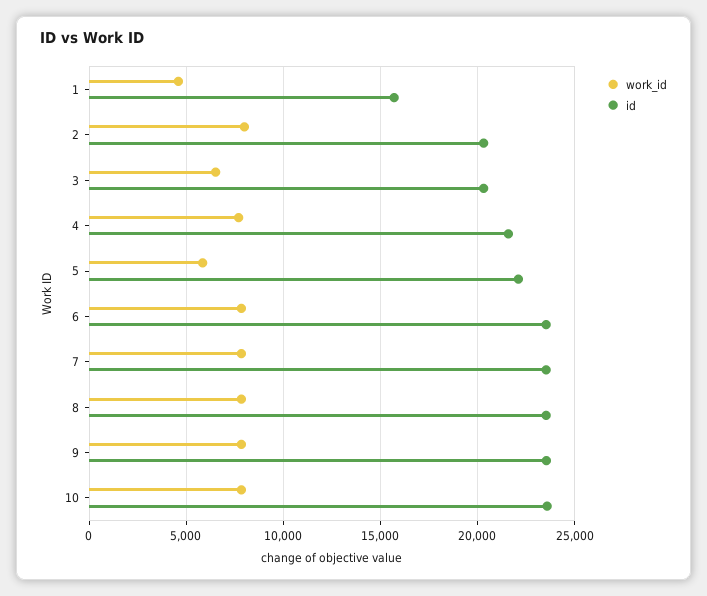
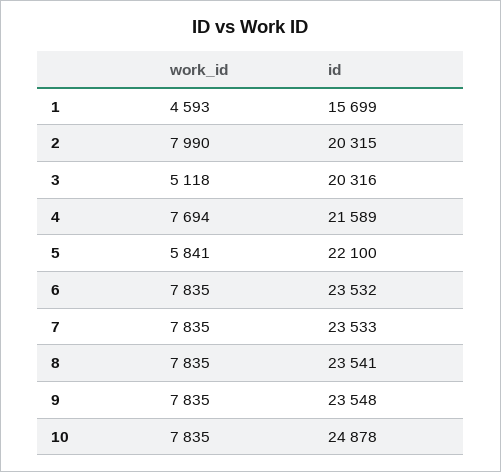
work_id, 3: 6500 -> 5118
id, 10: 23500 -> 24878

